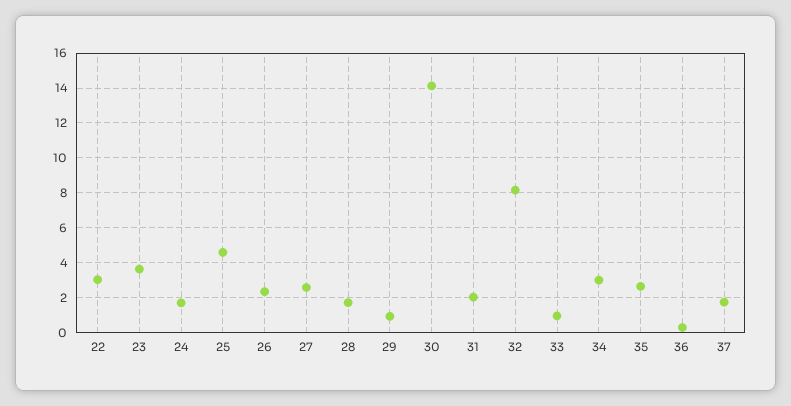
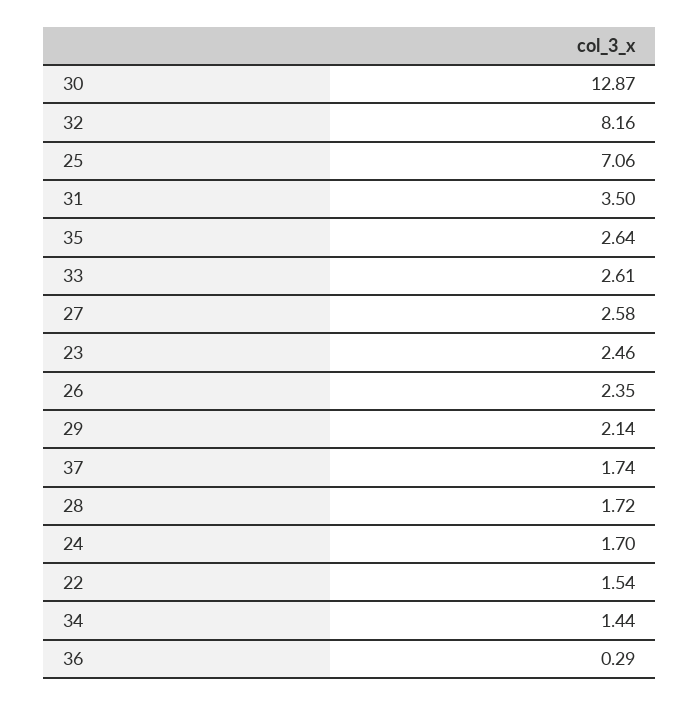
22: 3 -> 1.54
23: 3.5 -> 2.46
25: 4.5 -> 7.06
29: 1 -> 2.14
30: 14 -> 12.87
31: 2 -> 3.5
33: 1 -> 2.61
34: 3 -> 1.44

